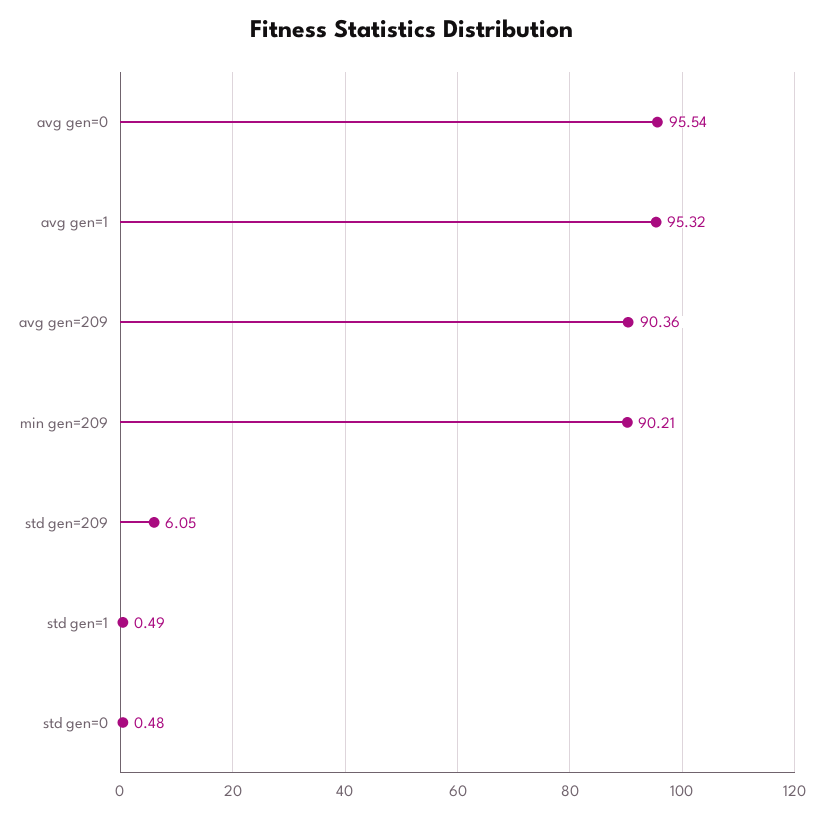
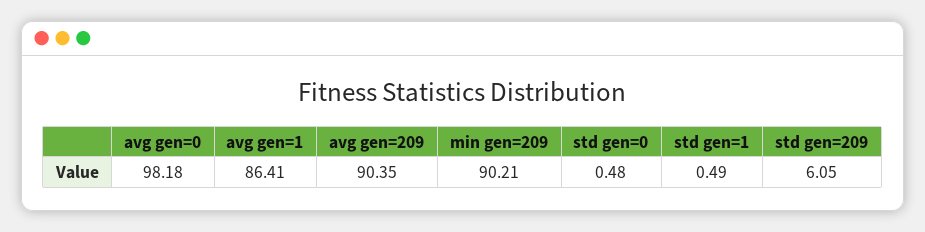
avg gen=0: 95.54 -> 98.18
avg gen=1: 95.32 -> 86.41
avg gen=209: 90.36 -> 90.35

